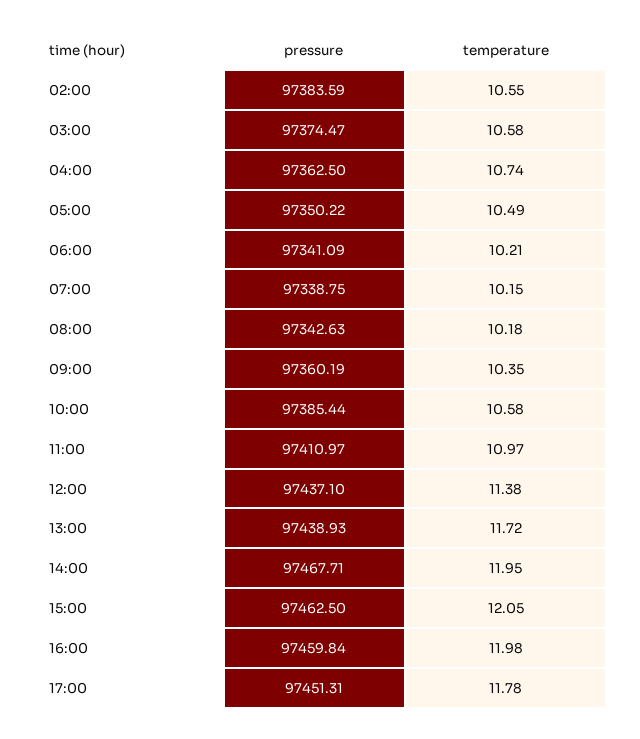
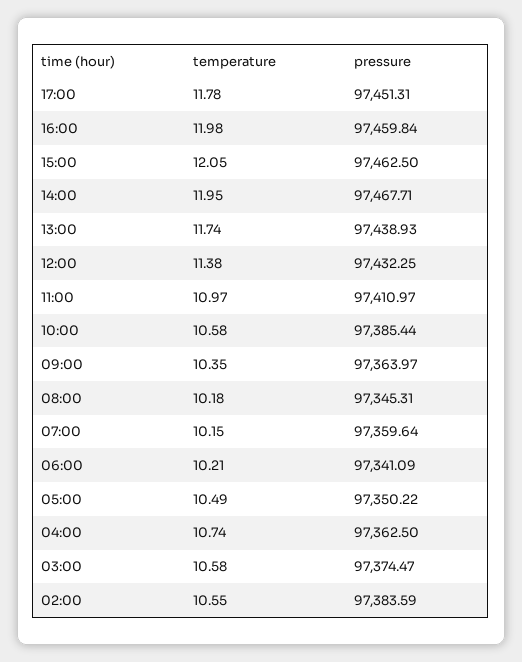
pressure, 07:00: 97338.75 -> 97359.64
pressure, 08:00: 97342.63 -> 97345.31
pressure, 09:00: 97360.19 -> 97363.97
pressure, 12:00: 97437.1 -> 97432.25
temperature, 13:00: 11.72 -> 11.74

